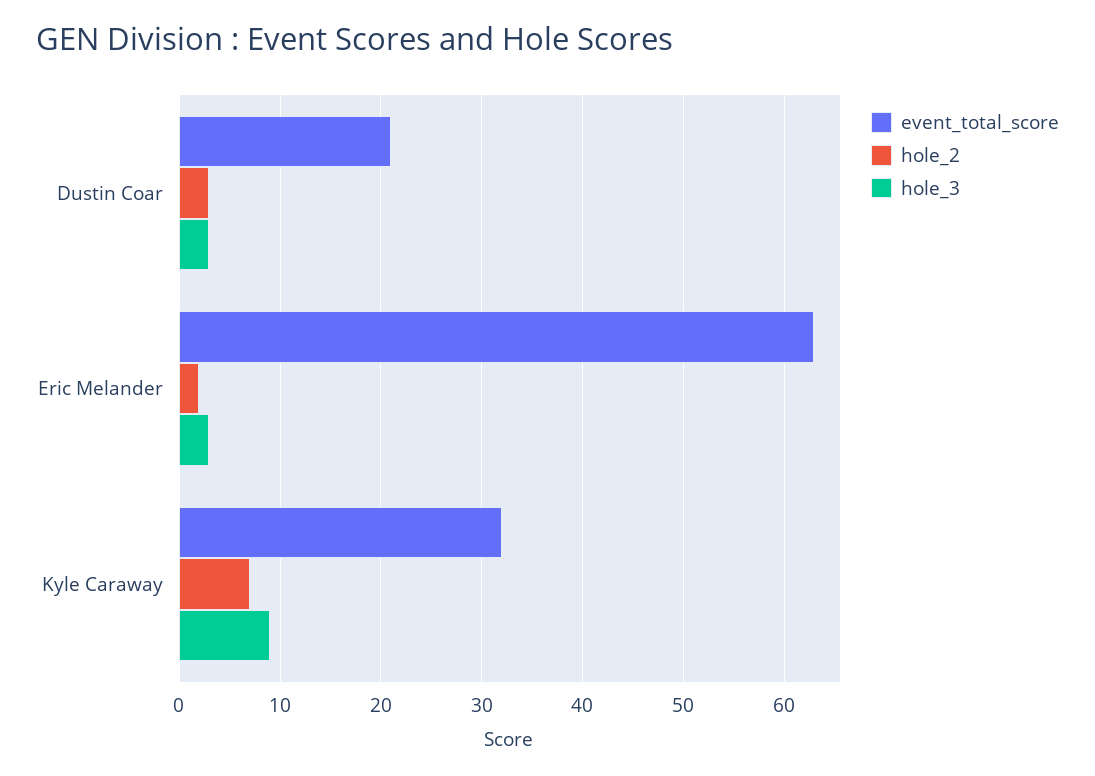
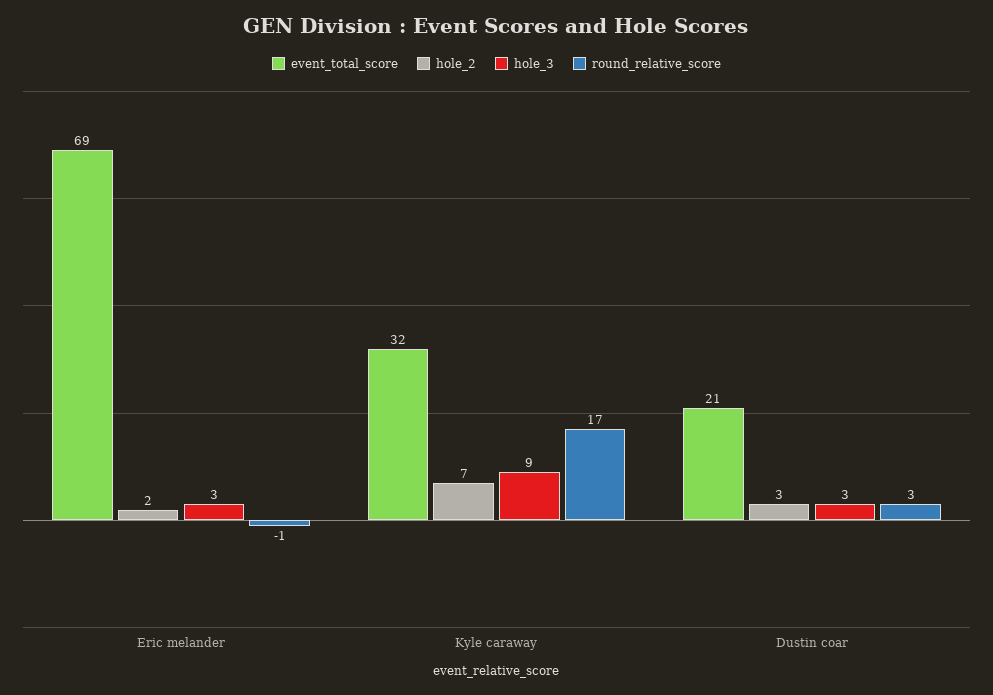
event_total_score, Eric Melander: 63 -> 69
round_relative_score, Eric Melander: none -> -1
round_relative_score, Kyle Caraway: none -> 17
round_relative_score, Dustin Coar: none -> 3

